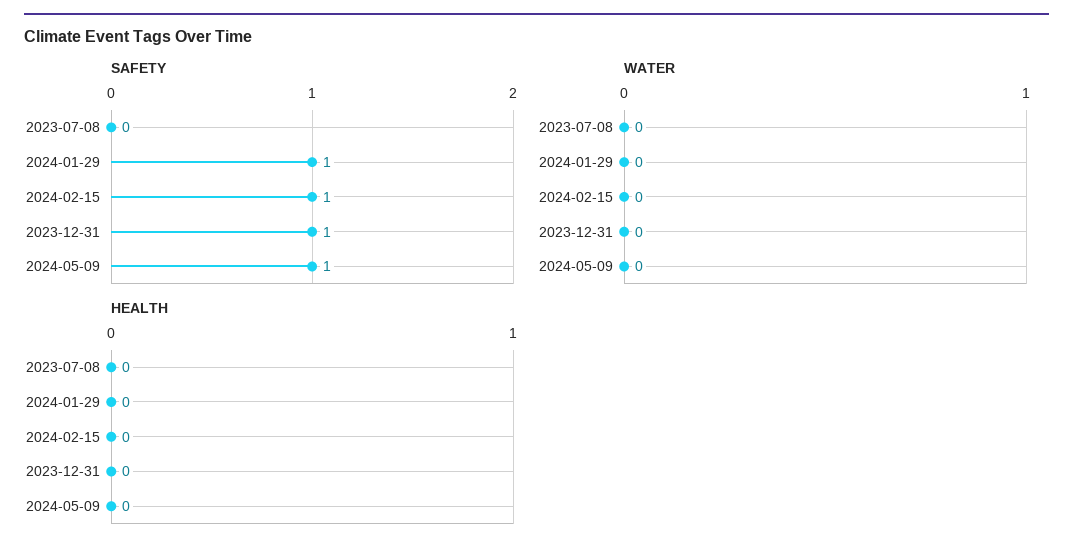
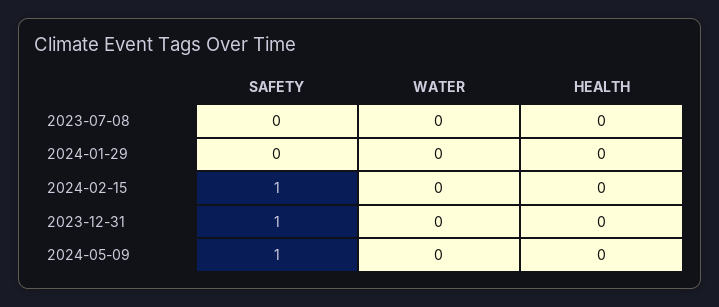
SAFETY, 2024-01-29: 1 -> 0

